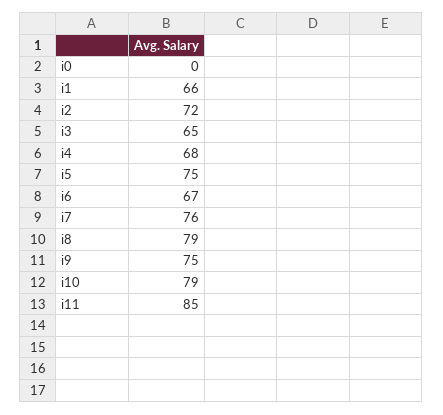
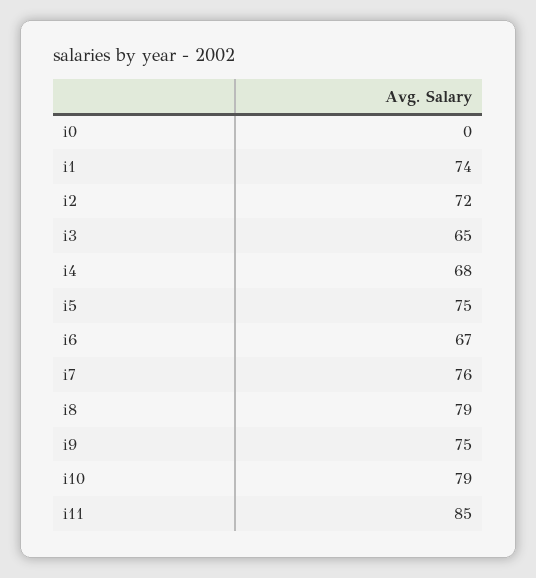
i1: 66 -> 74

